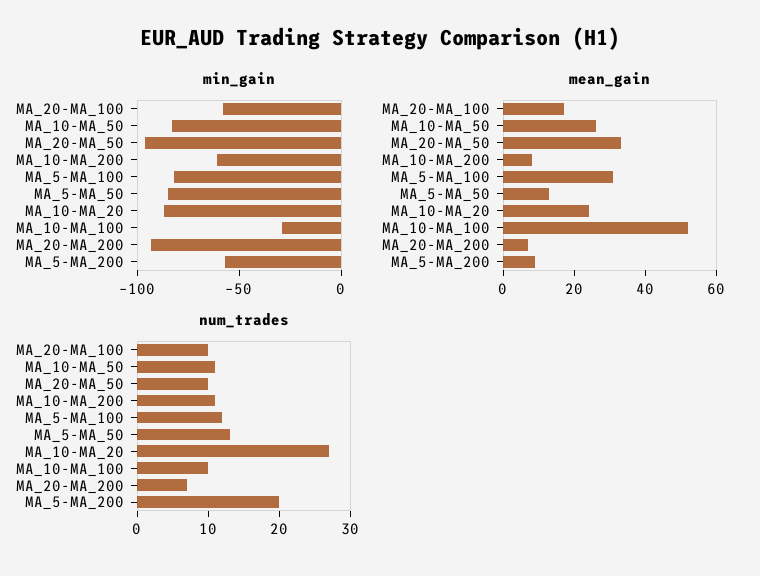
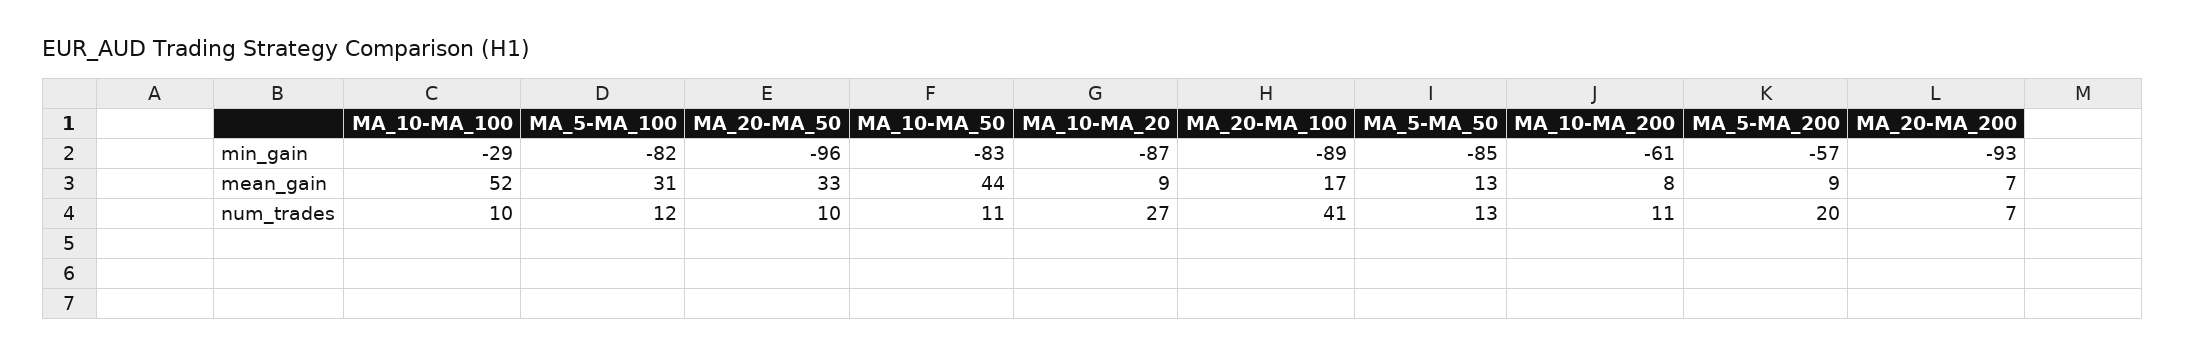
min_gain, MA_20-MA_100: -60 -> -89
mean_gain, MA_10-MA_50: 25 -> 44
mean_gain, MA_10-MA_20: 25 -> 9
num_trades, MA_20-MA_100: 10 -> 41

